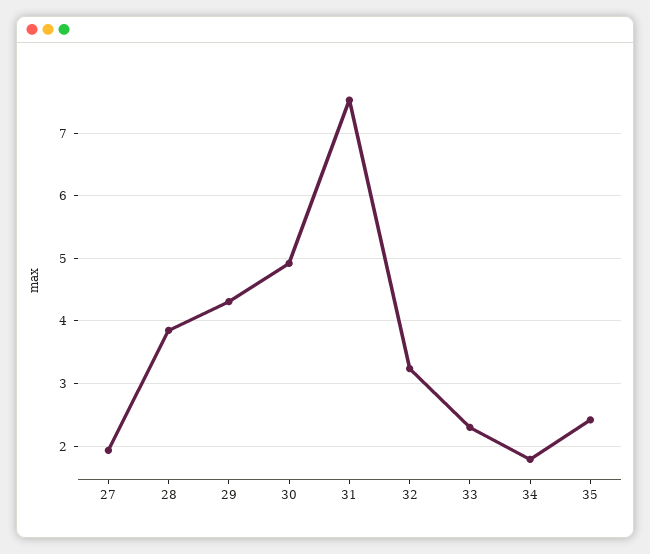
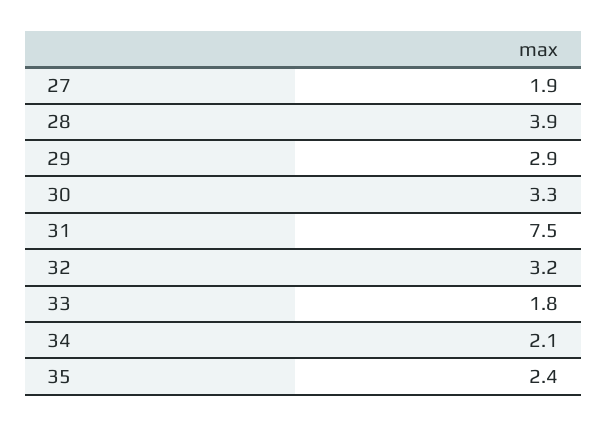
29: 4.3 -> 2.9
30: 4.9 -> 3.3
33: 2.3 -> 1.8
34: 1.8 -> 2.1

